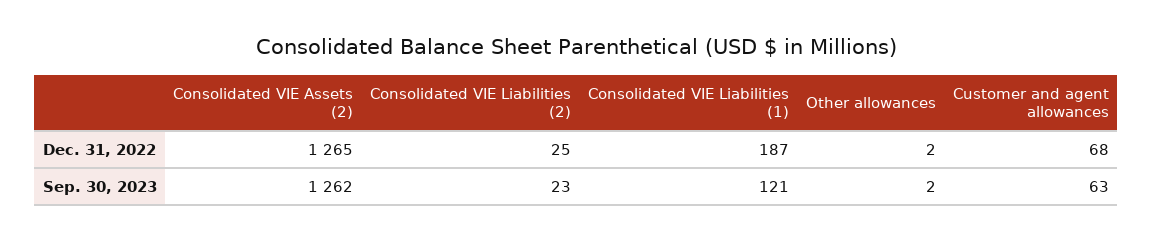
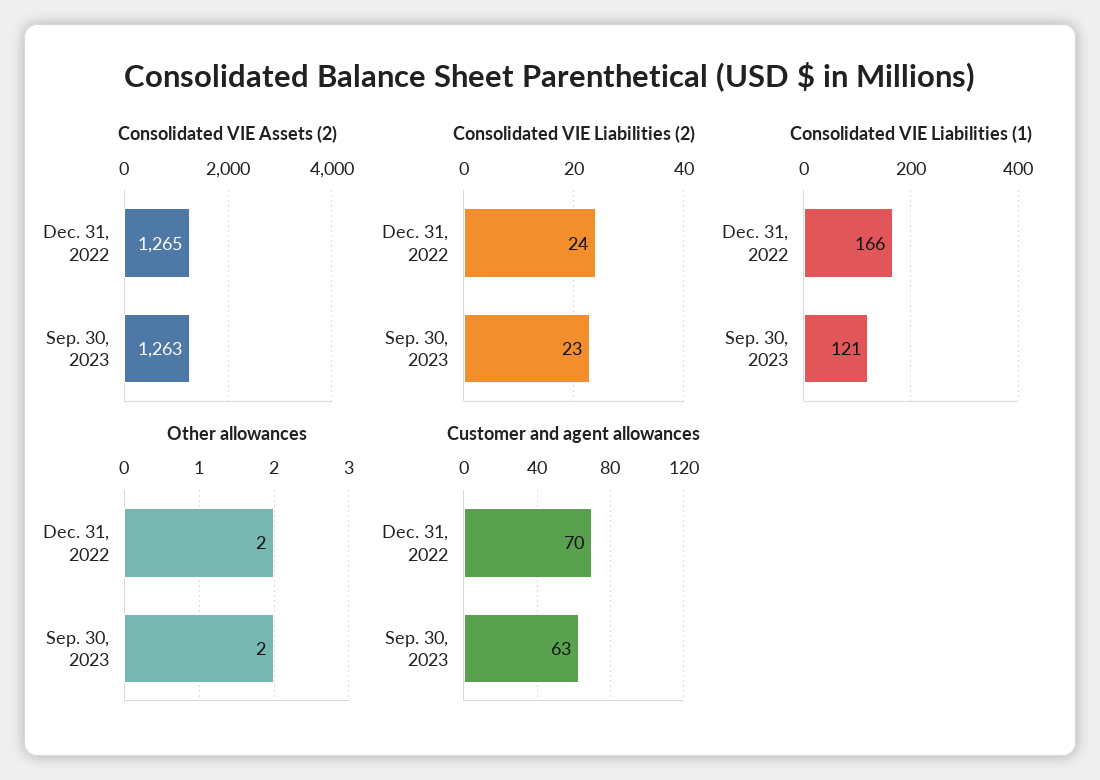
Consolidated VIE Liabilities (2), Dec. 31, 2022: 25 -> 24
Consolidated VIE Liabilities (1), Dec. 31, 2022: 187 -> 166
Customer and agent allowances, Dec. 31, 2022: 68 -> 70
Consolidated VIE Assets (2), Sep. 30, 2023: 1262 -> 1263

